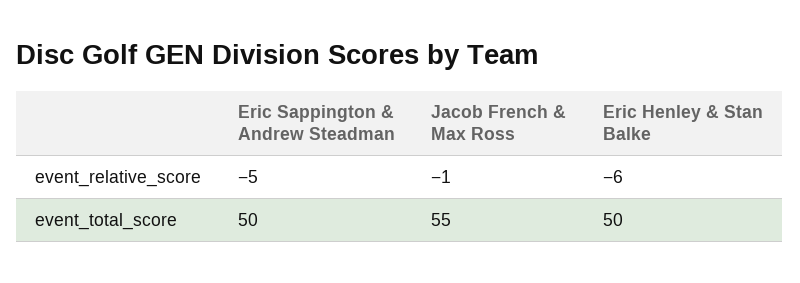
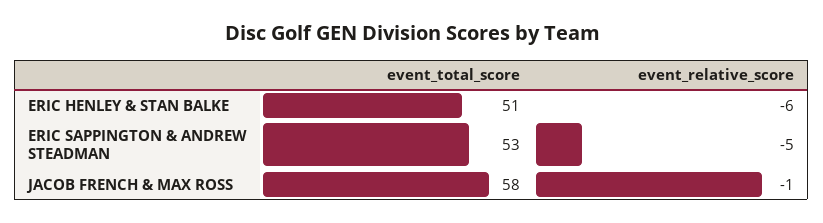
Eric Sappington & Andrew Steadman, event_total_score: 50 -> 53
Jacob French & Max Ross, event_total_score: 55 -> 58
Eric Henley & Stan Balke, event_total_score: 50 -> 51

